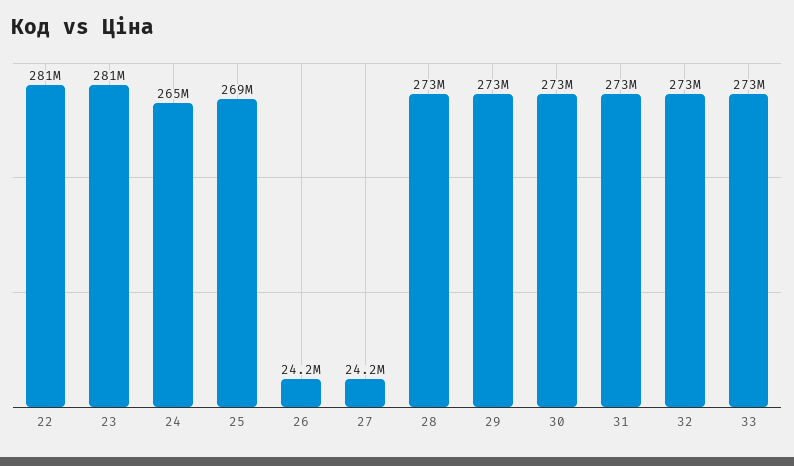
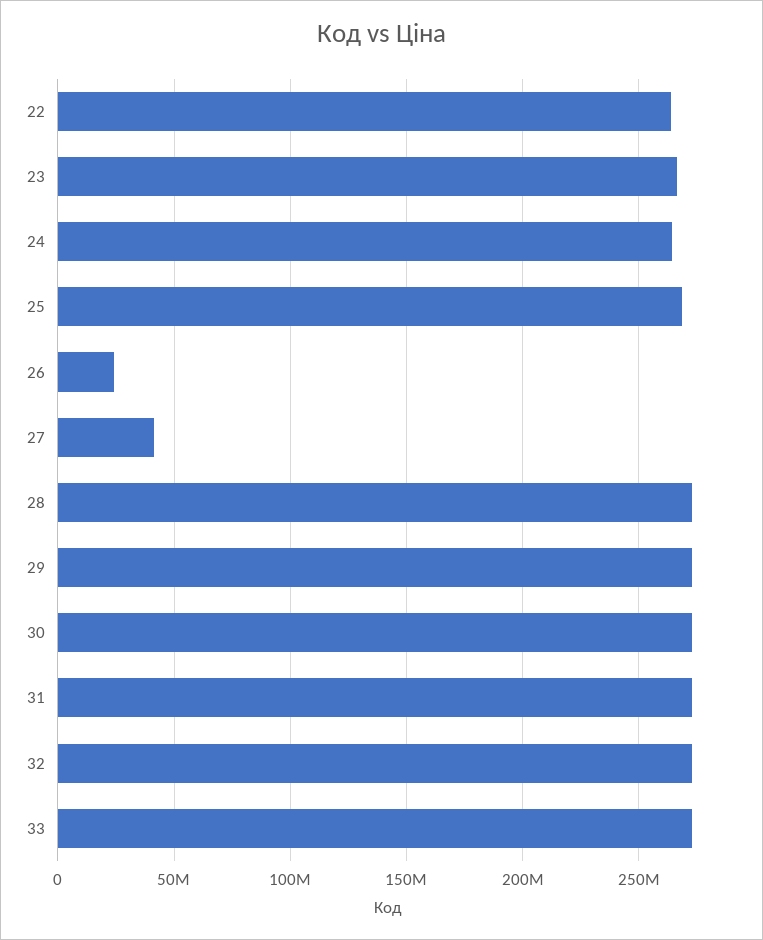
22: 281000000 -> 265000000
23: 281000000 -> 265000000
27: 24200000 -> 40000000

